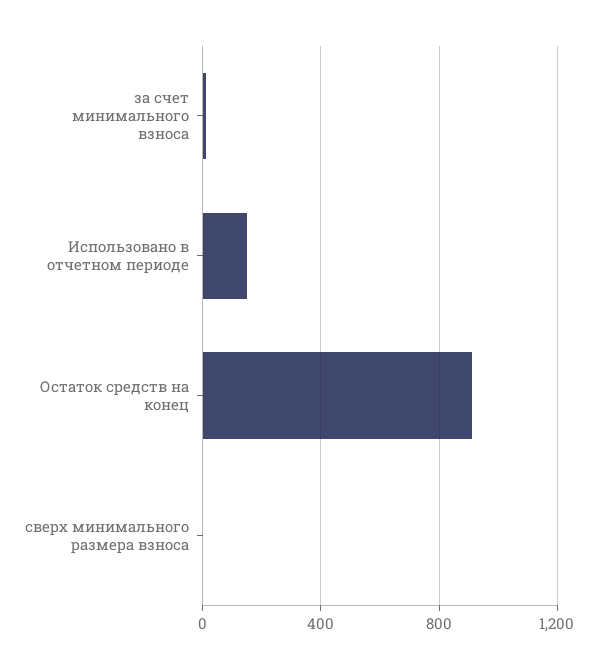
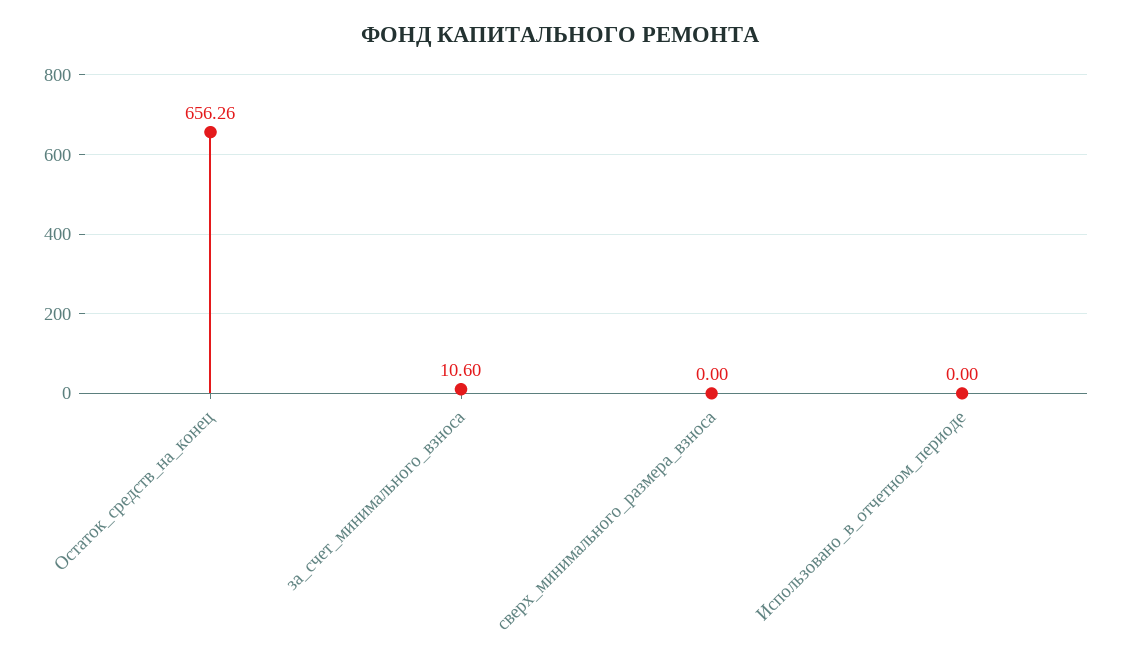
Использовано в отчетном периоде: 150 -> 0
Остаток средств на конец: 900 -> 656.26

